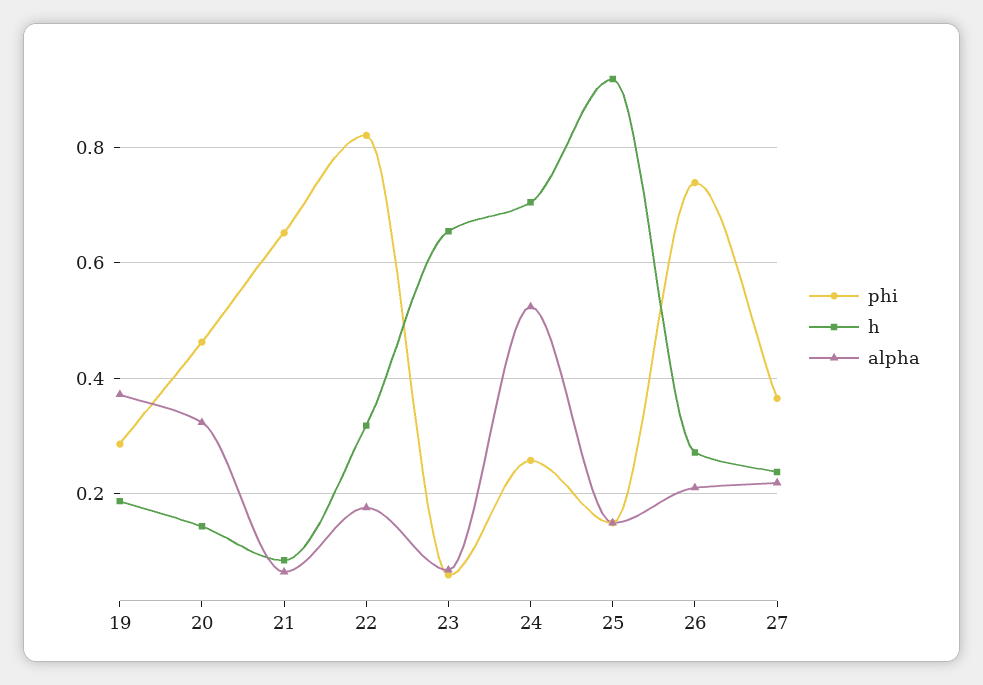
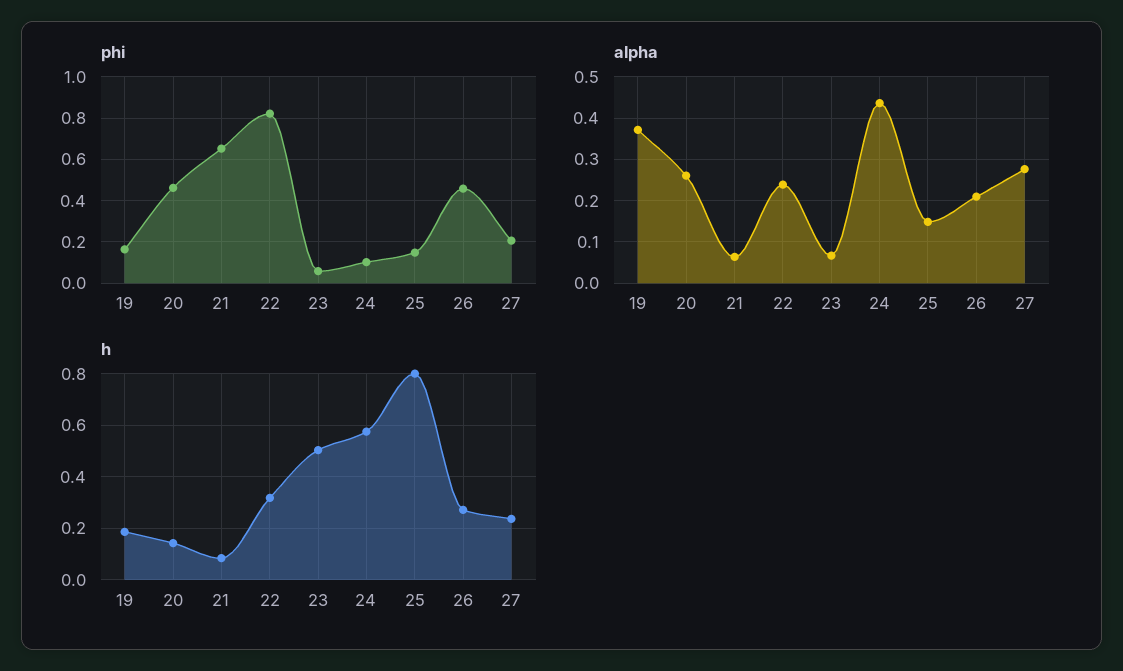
phi, 19: 0.28 -> 0.15
alpha, 20: 0.32 -> 0.26
alpha, 22: 0.18 -> 0.24
h, 23: 0.66 -> 0.5
phi, 24: 0.26 -> 0.1
h, 24: 0.7 -> 0.575
alpha, 24: 0.52 -> 0.44
h, 25: 0.92 -> 0.8
phi, 26: 0.74 -> 0.45
phi, 27: 0.36 -> 0.2
alpha, 27: 0.22 -> 0.28

